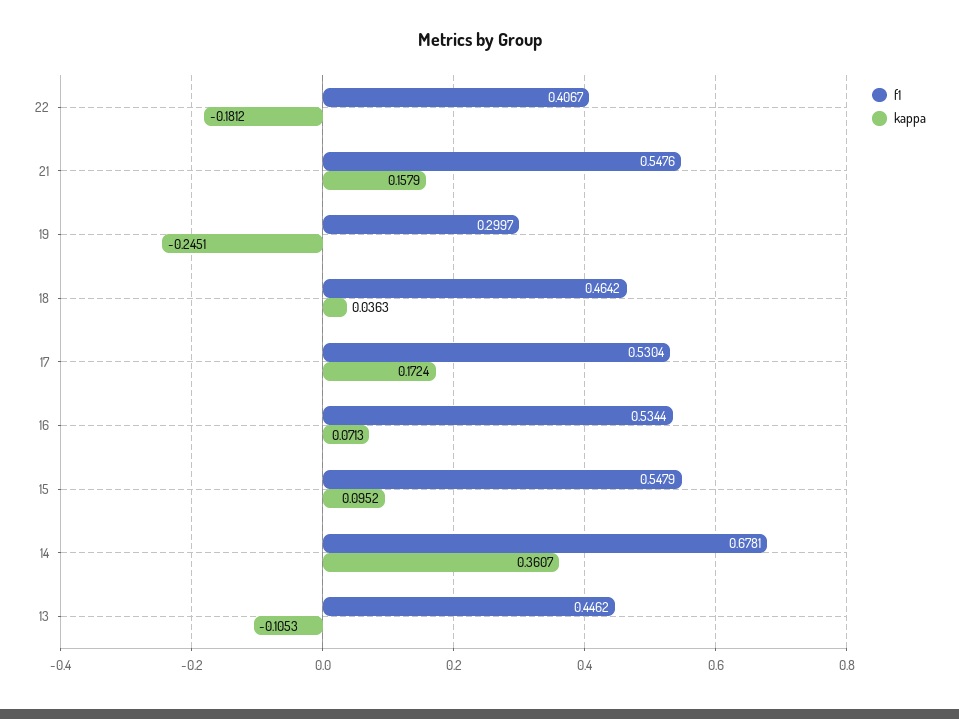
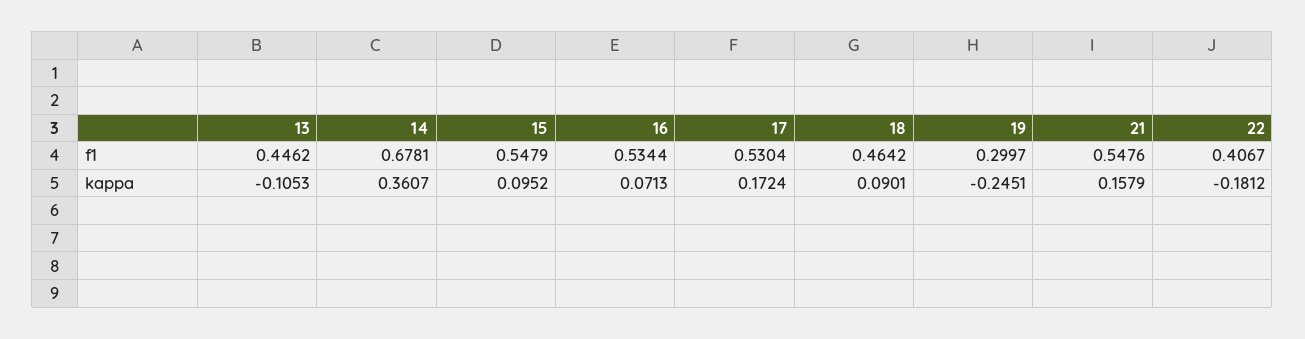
kappa, 18: 0.0363 -> 0.0901

